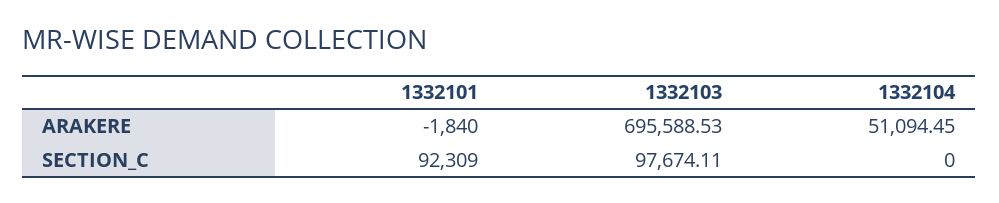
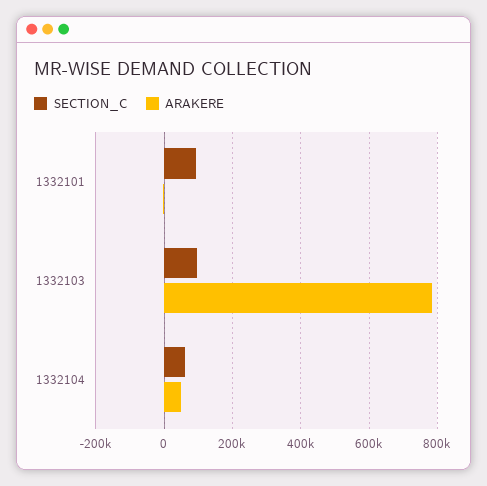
ARAKERE, 1332103: 695588.53 -> 780000
SECTION_C, 1332104: 0 -> 60000

